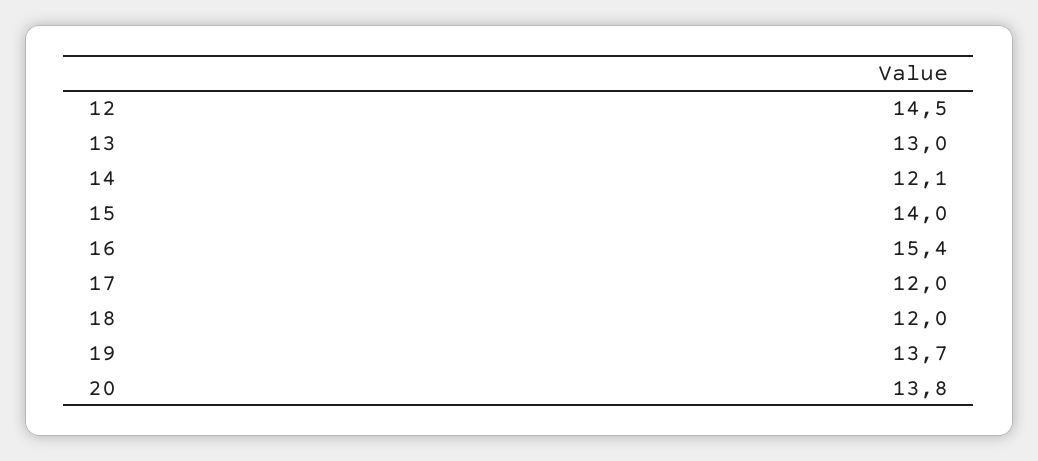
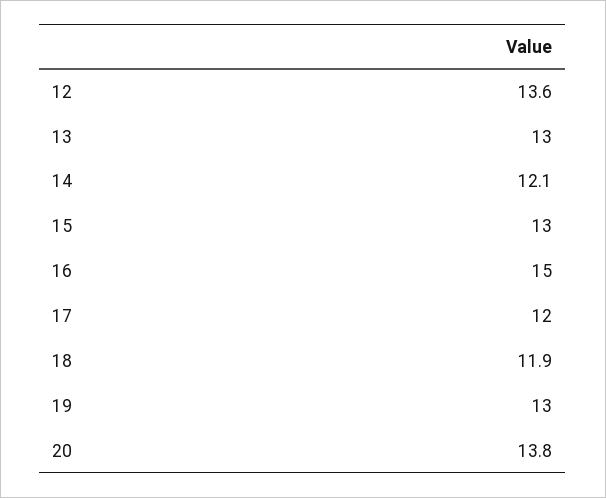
12: 14.5 -> 13.6
15: 14 -> 13
16: 15.4 -> 15
18: 12 -> 11.9
19: 13.7 -> 13

